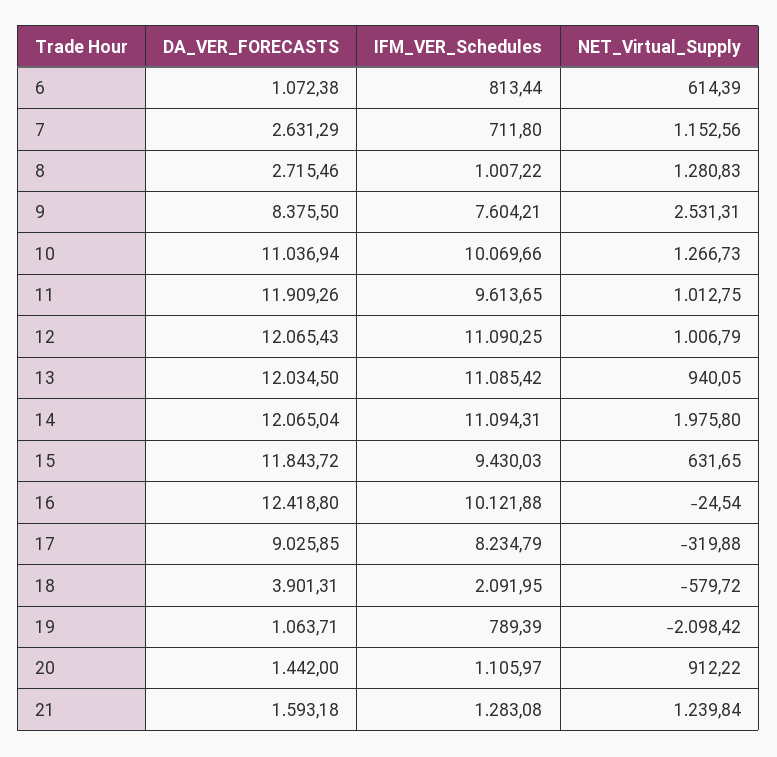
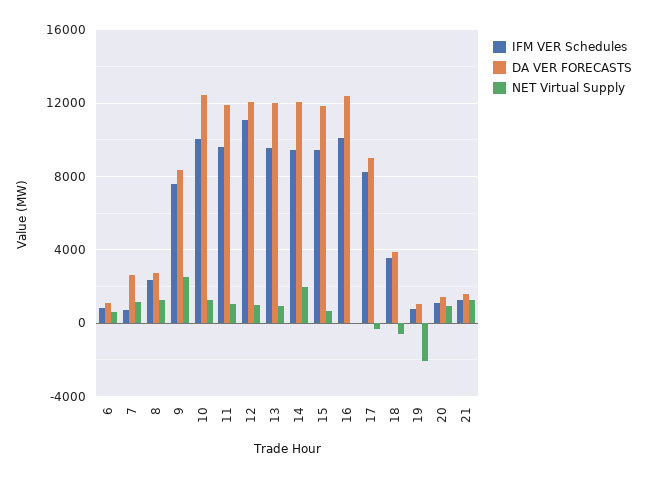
IFM_VER_Schedules, 8: 1007.22 -> 2500
DA_VER_FORECASTS, 10: 11036.94 -> 12500
IFM_VER_Schedules, 13: 11085.42 -> 9500
IFM_VER_Schedules, 14: 11094.31 -> 9500
IFM_VER_Schedules, 18: 2091.95 -> 3500

